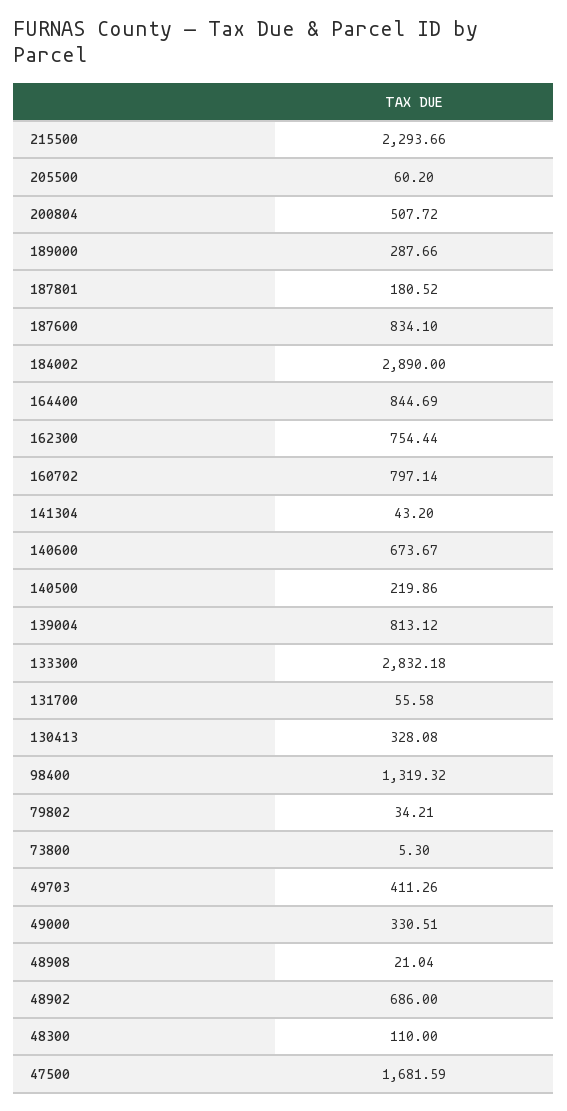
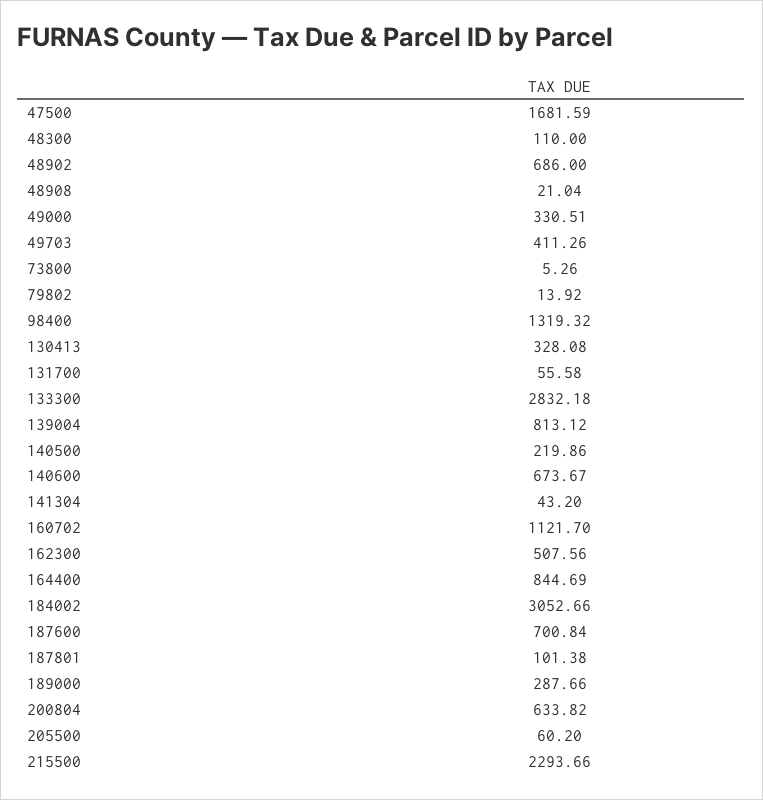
200804: 507.72 -> 633.82
187801: 180.52 -> 101.38
187600: 834.1 -> 700.84
184002: 2890 -> 3052.66
162300: 754.44 -> 507.56
160702: 797.14 -> 1121.7
79802: 34.21 -> 13.92
73800: 5.3 -> 5.26

